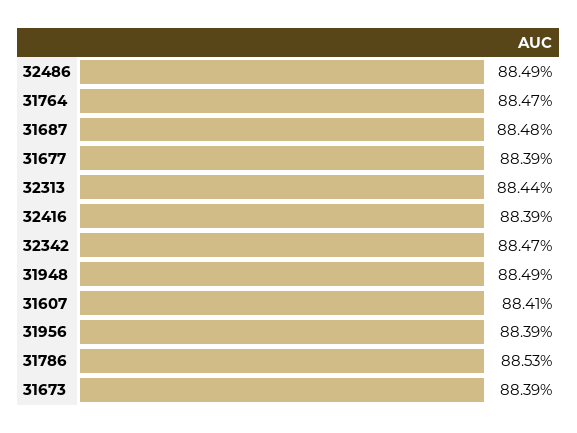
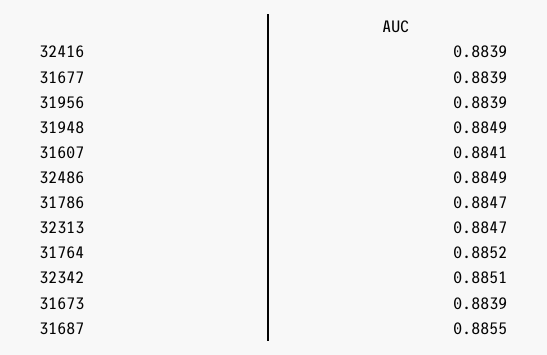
31764: 0.8847 -> 0.8852
31687: 0.8848 -> 0.8855
32313: 0.8844 -> 0.8847
32342: 0.8847 -> 0.8851
31786: 0.8853 -> 0.8847

